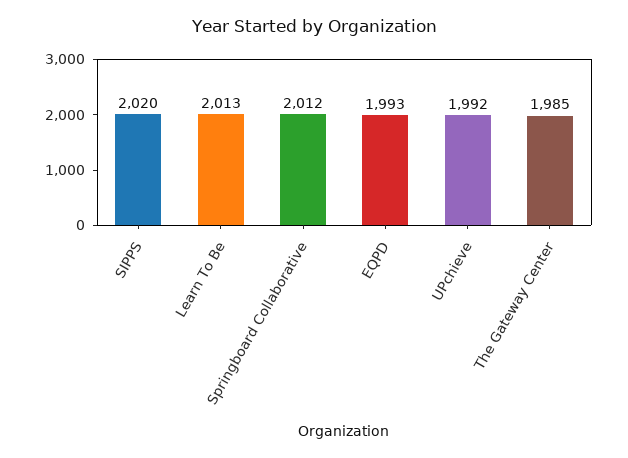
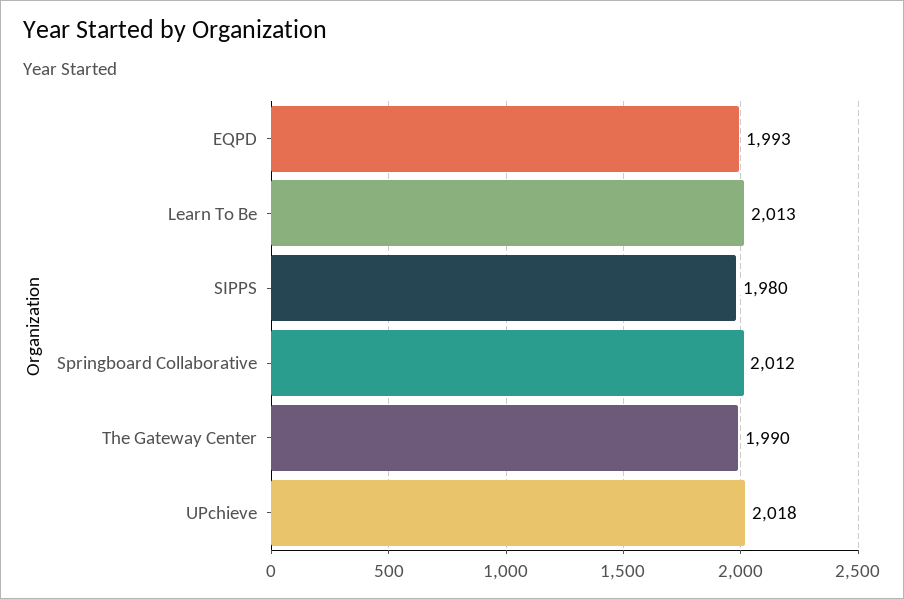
SIPPS: 2020 -> 1980
UPchieve: 1992 -> 2018
The Gateway Center: 1985 -> 1990

